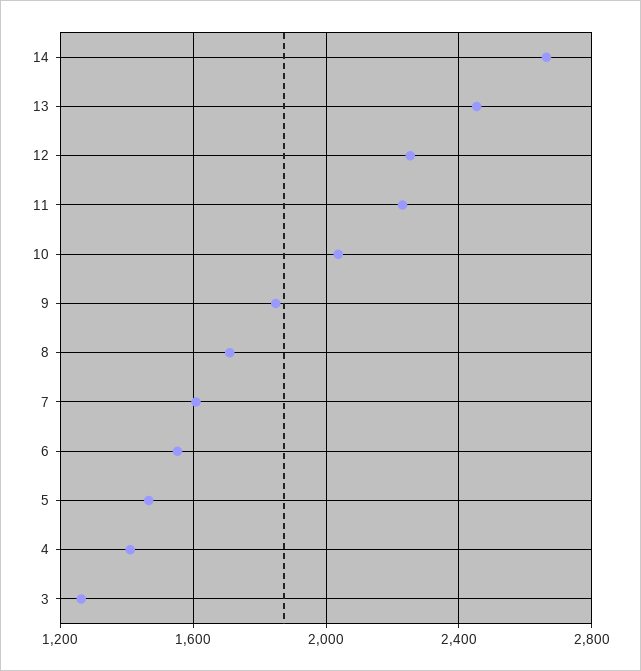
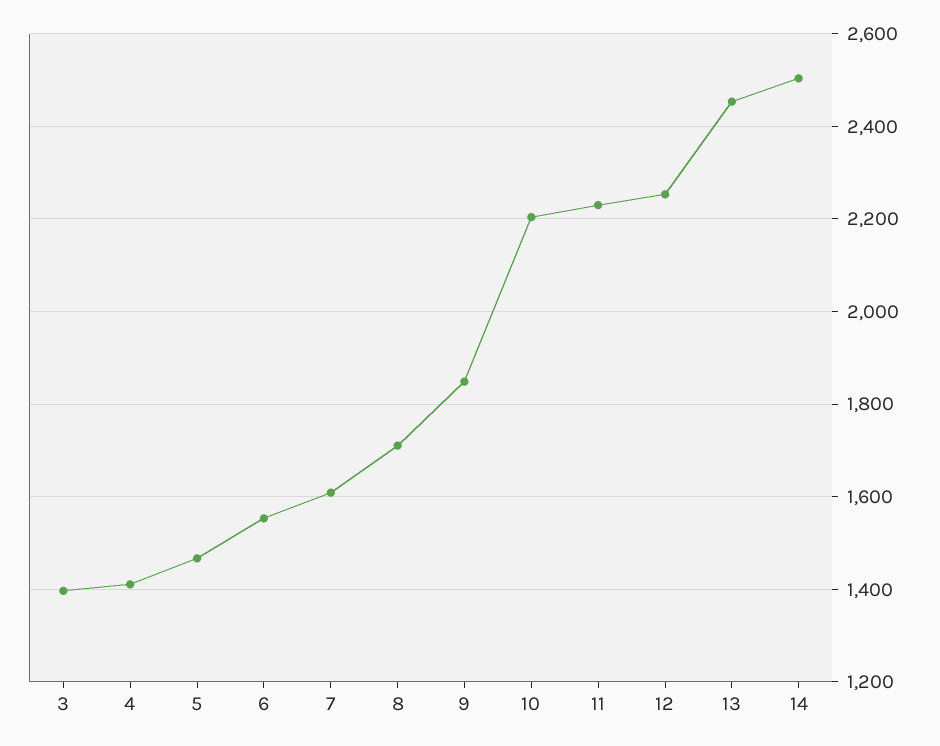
14: 2650 -> 2500
10: 2050 -> 2200
3: 1250 -> 1400

